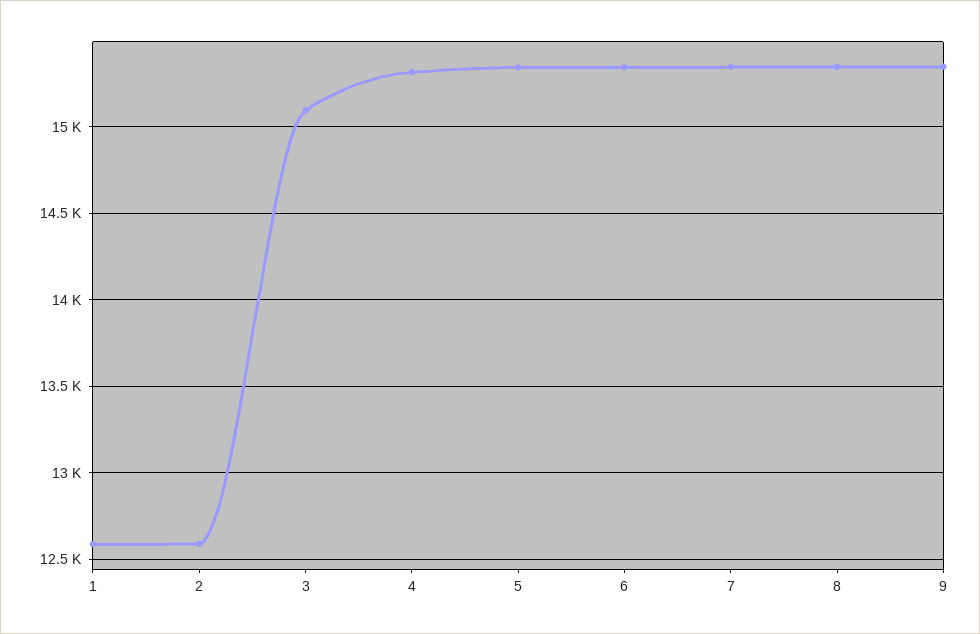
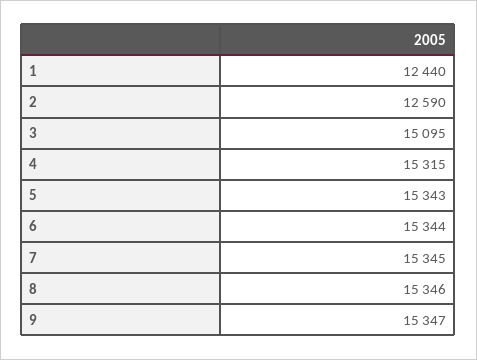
1: 12600 -> 12440

